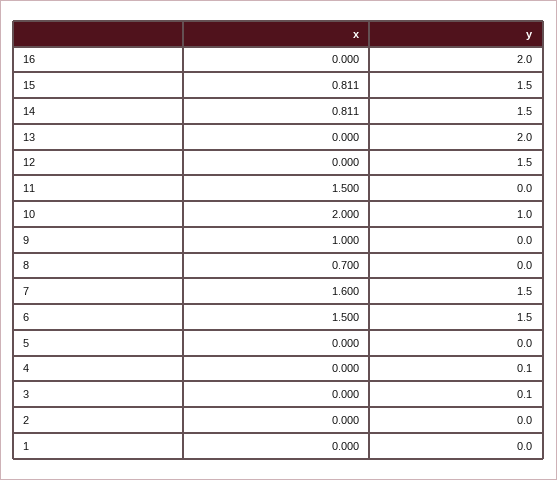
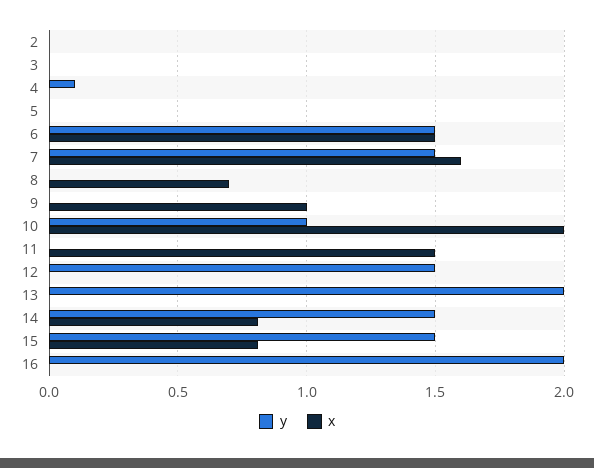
y, 3: 0.1 -> 0
x, 1: 0 -> none
y, 1: 0 -> none

